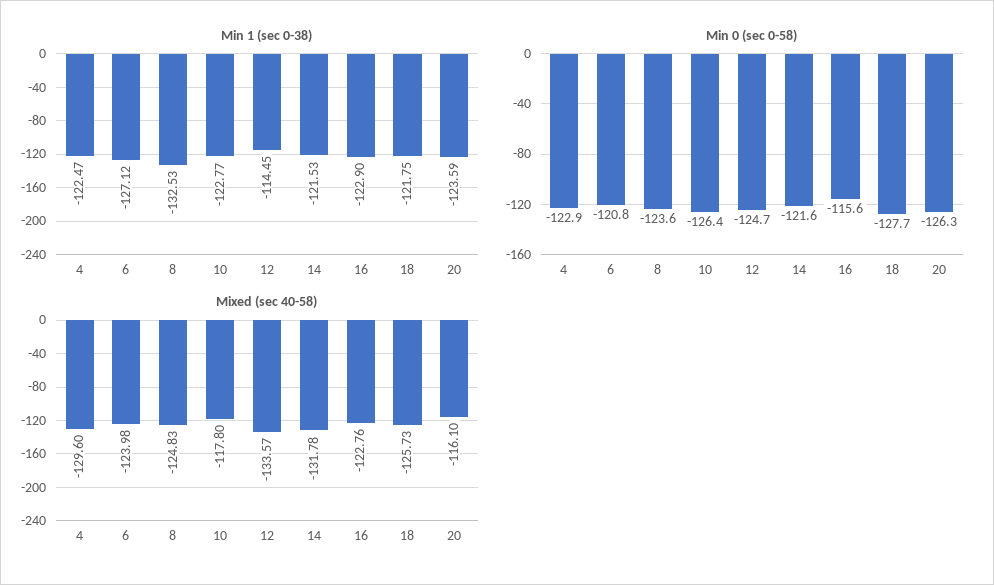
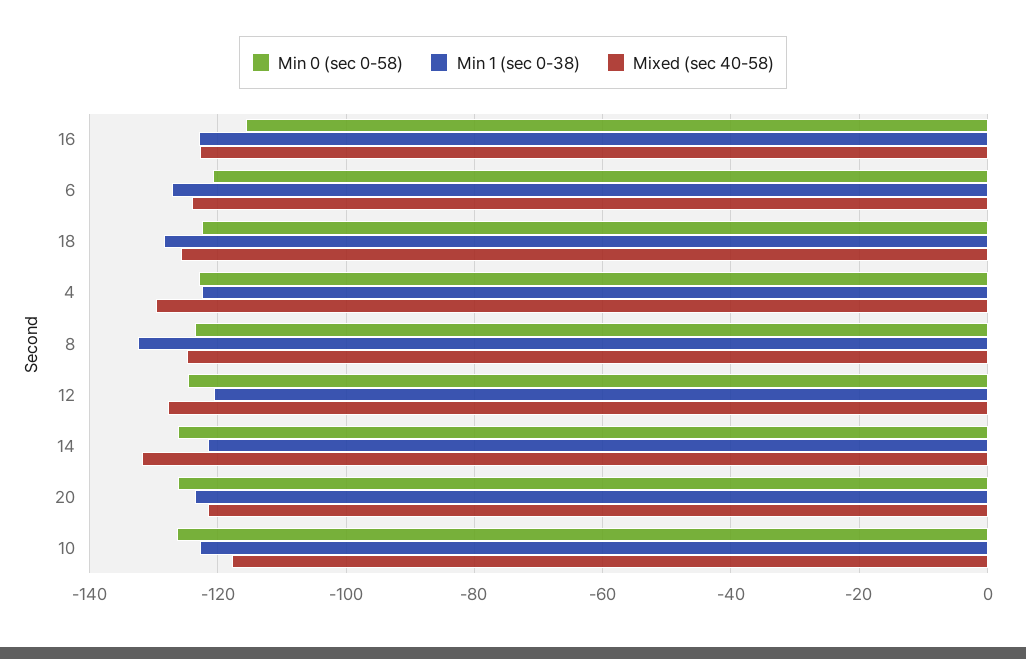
Min 1 (sec 0-38), 12: -114.45 -> -120
Min 1 (sec 0-38), 18: -121.75 -> -128
Min 0 (sec 0-58), 14: -121.6 -> -126
Min 0 (sec 0-58), 18: -127.7 -> -122
Mixed (sec 40-58), 12: -133.57 -> -128
Mixed (sec 40-58), 20: -116.1 -> -122

